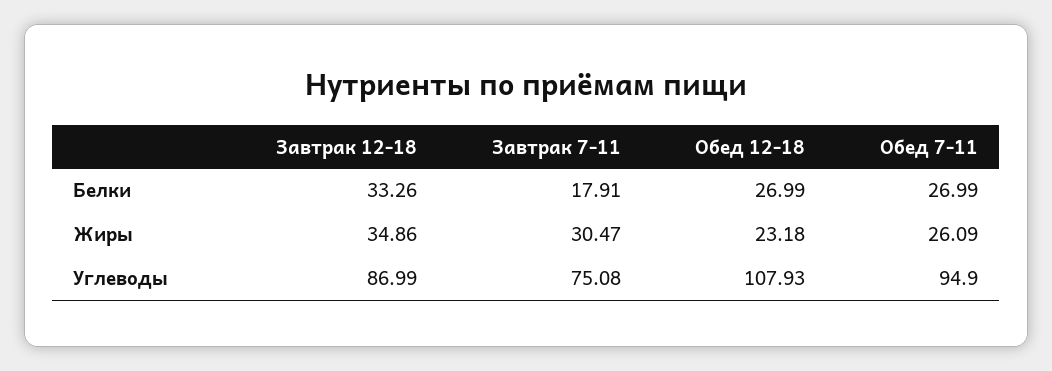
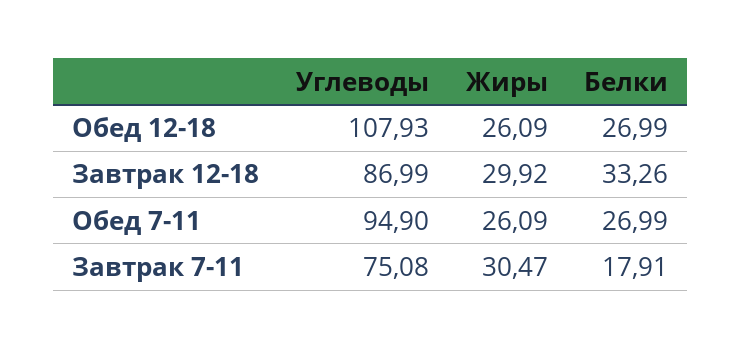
Завтрак 12-18, Жиры: 34.86 -> 29.92
Обед 12-18, Жиры: 23.18 -> 26.09

